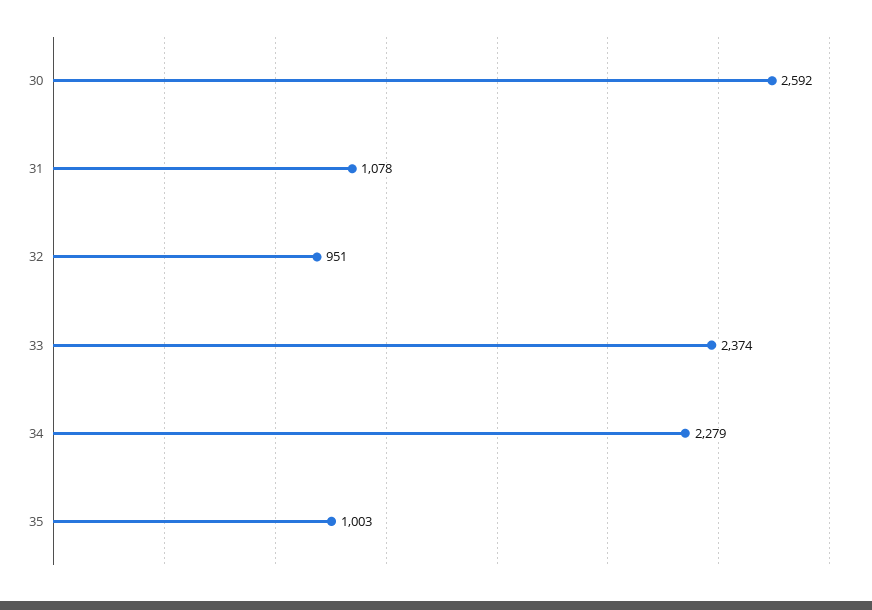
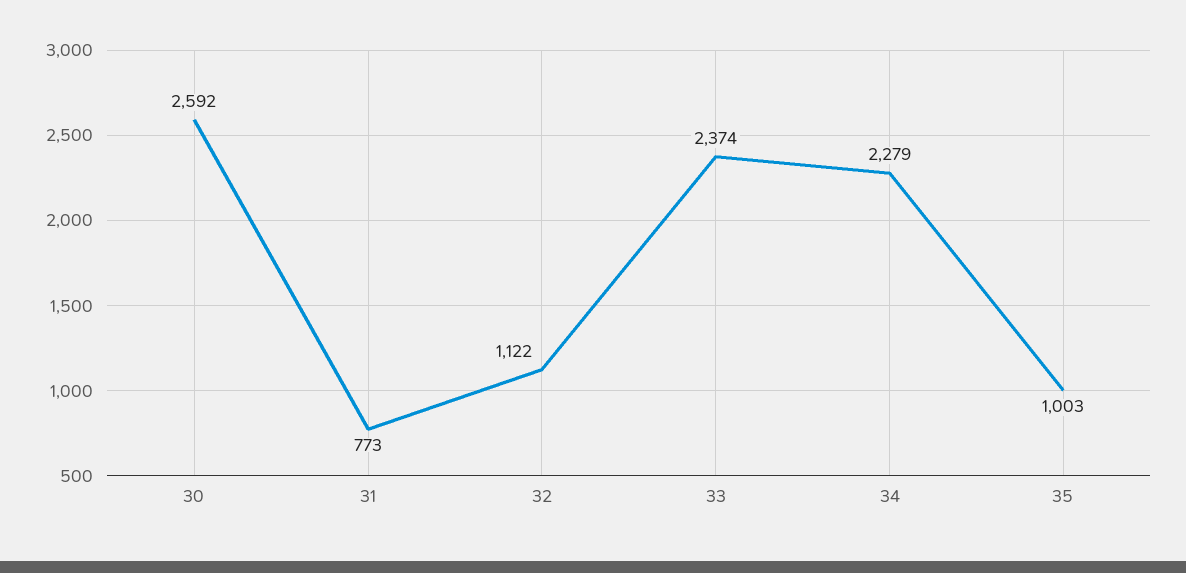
31: 1078 -> 773
32: 951 -> 1122

